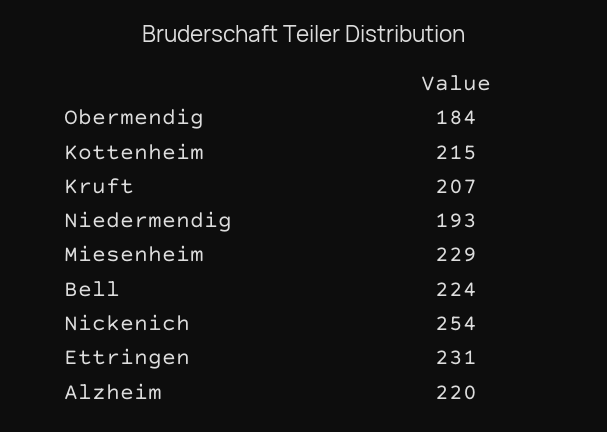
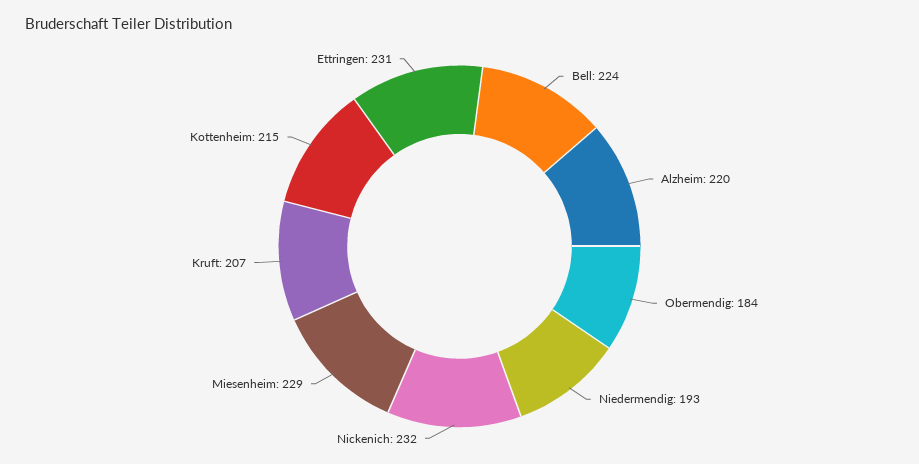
Nickenich: 254 -> 232

